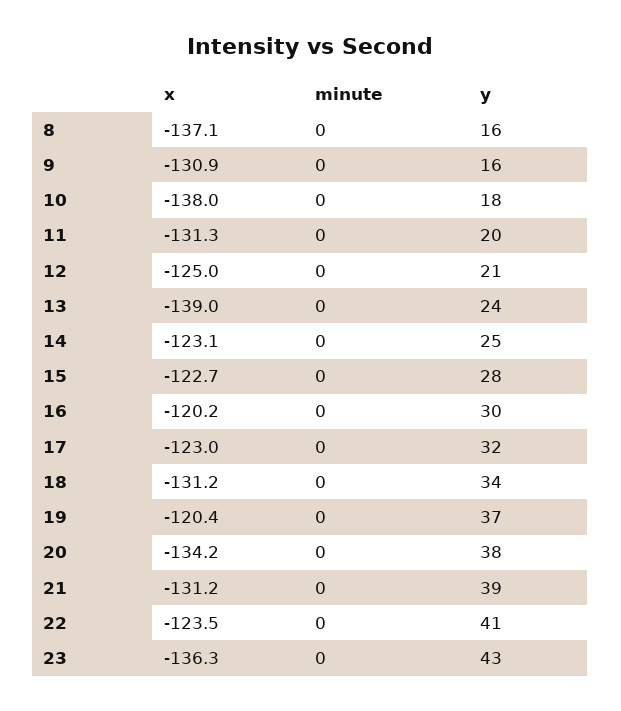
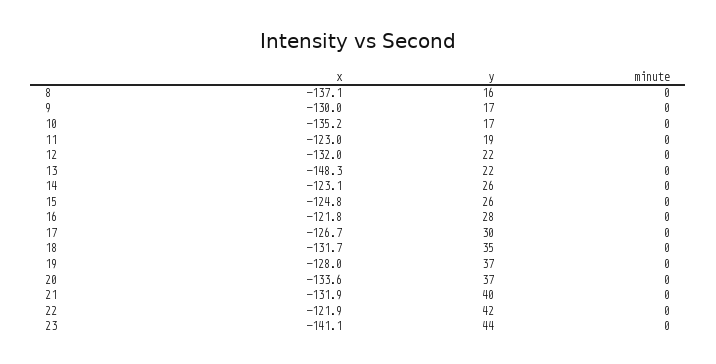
x, 9: -130.9 -> -130
y, 9: 16 -> 17
x, 10: -138 -> -135.2
y, 10: 18 -> 17
x, 11: -131.3 -> -123
y, 11: 20 -> 19
x, 12: -125 -> -132
y, 12: 21 -> 22
x, 13: -139 -> -148.3
y, 13: 24 -> 22
y, 14: 25 -> 26
x, 15: -122.7 -> -124.8
y, 15: 28 -> 26
x, 16: -120.2 -> -121.8
y, 16: 30 -> 28
x, 17: -123 -> -126.7
y, 17: 32 -> 30
x, 18: -131.2 -> -131.7
y, 18: 34 -> 35
x, 19: -120.4 -> -128
x, 20: -134.2 -> -133.6
y, 20: 38 -> 37
x, 21: -131.2 -> -131.9
y, 21: 39 -> 40
x, 22: -123.5 -> -121.9
y, 22: 41 -> 42
x, 23: -136.3 -> -141.1
y, 23: 43 -> 44

